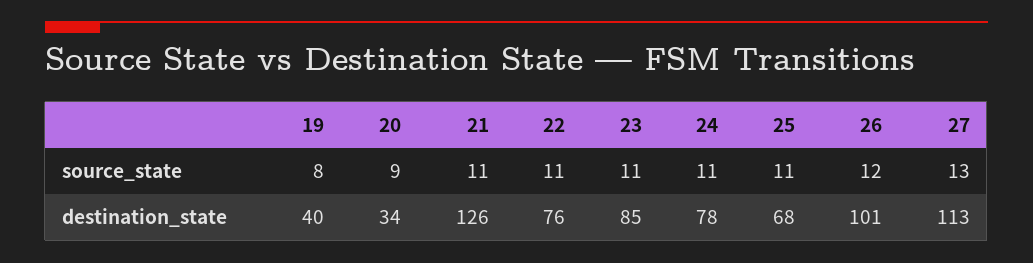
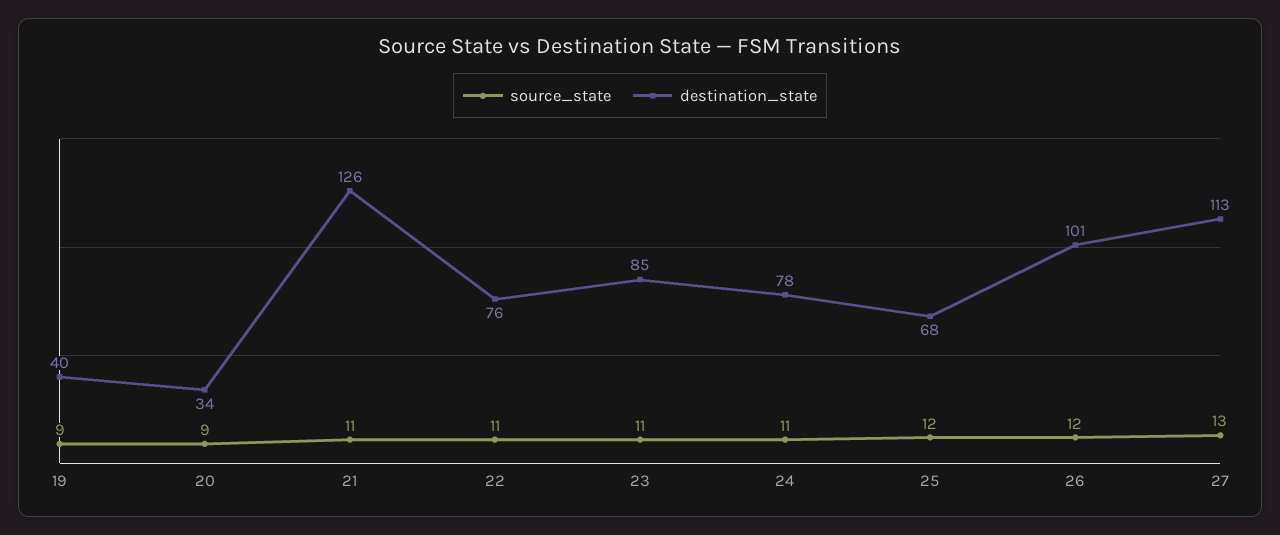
source_state, 19: 8 -> 9
source_state, 25: 11 -> 12

